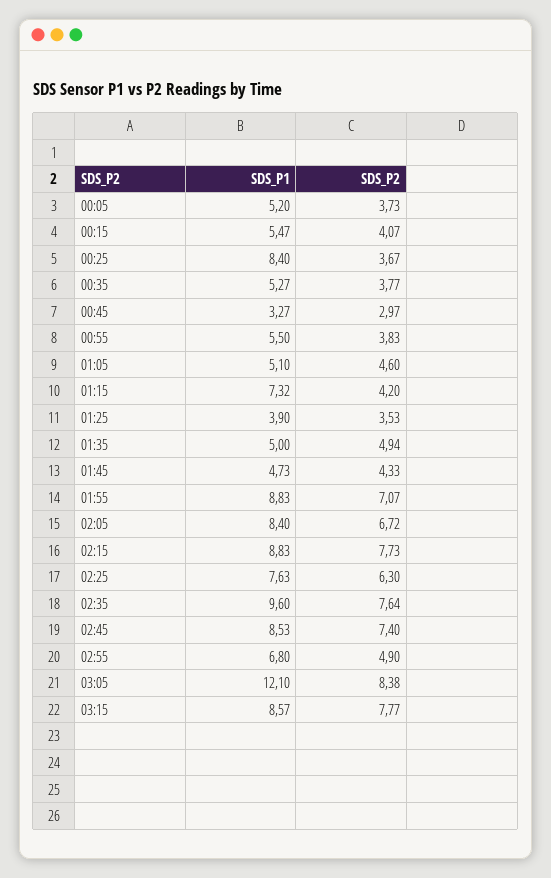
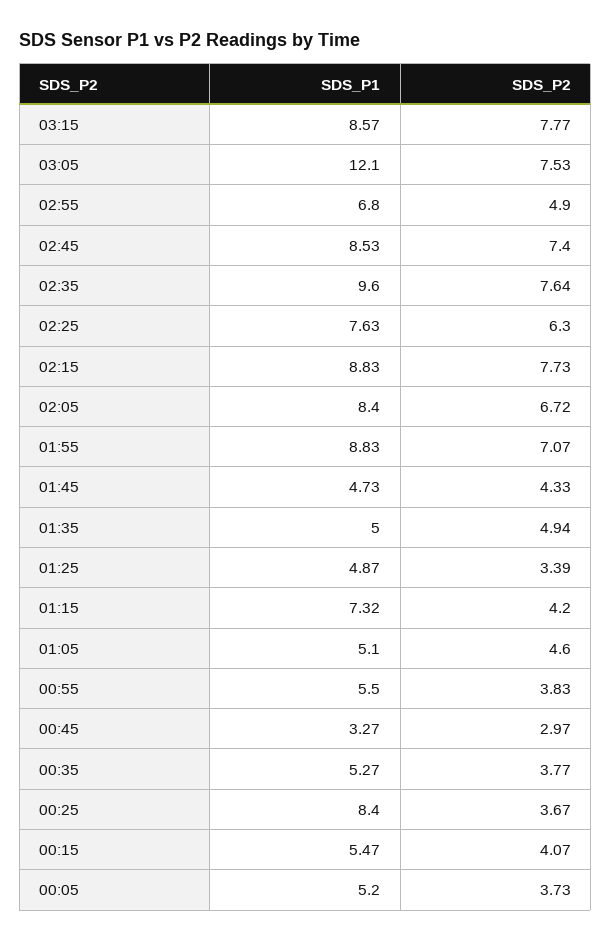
SDS_P1, 01:25: 3.9 -> 4.87
SDS_P2, 01:25: 3.53 -> 3.39
SDS_P2, 03:05: 8.38 -> 7.53

